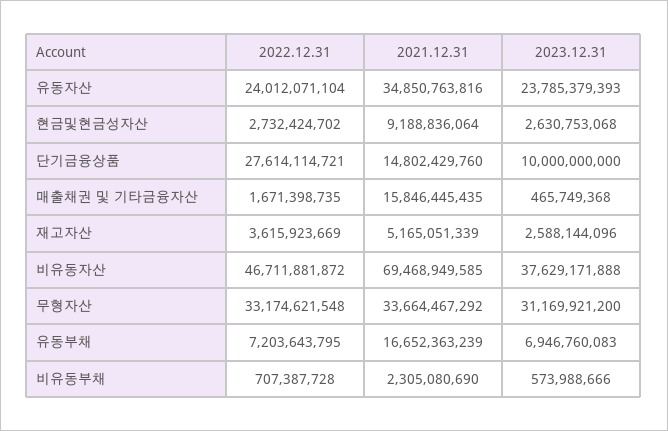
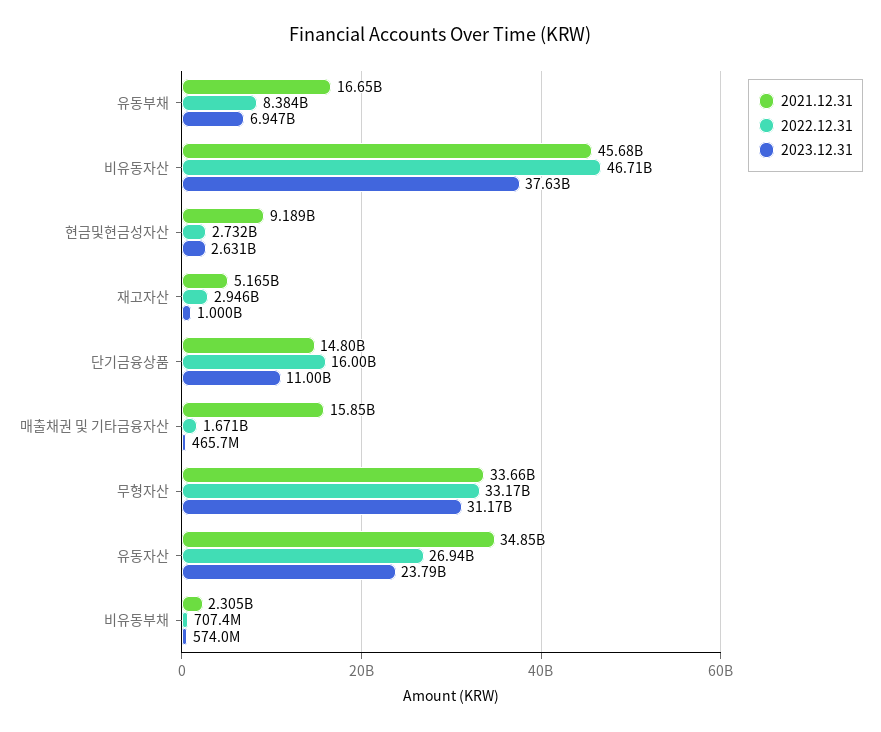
2022.12.31, 유동자산: 24012071104 -> 26940000000
2022.12.31, 단기금융상품: 27614114721 -> 16000000000
2023.12.31, 단기금융상품: 10000000000 -> 11000000000
2022.12.31, 재고자산: 3615923669 -> 2946000000
2023.12.31, 재고자산: 2588144096 -> 1000000000
2021.12.31, 비유동자산: 69468949585 -> 45680000000
2022.12.31, 유동부채: 7203643795 -> 8384000000

